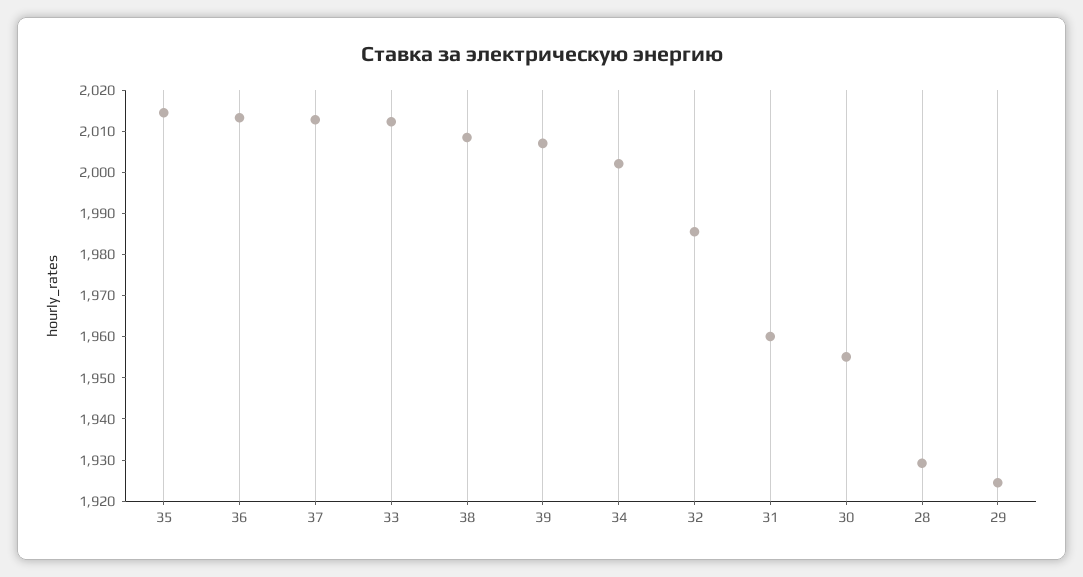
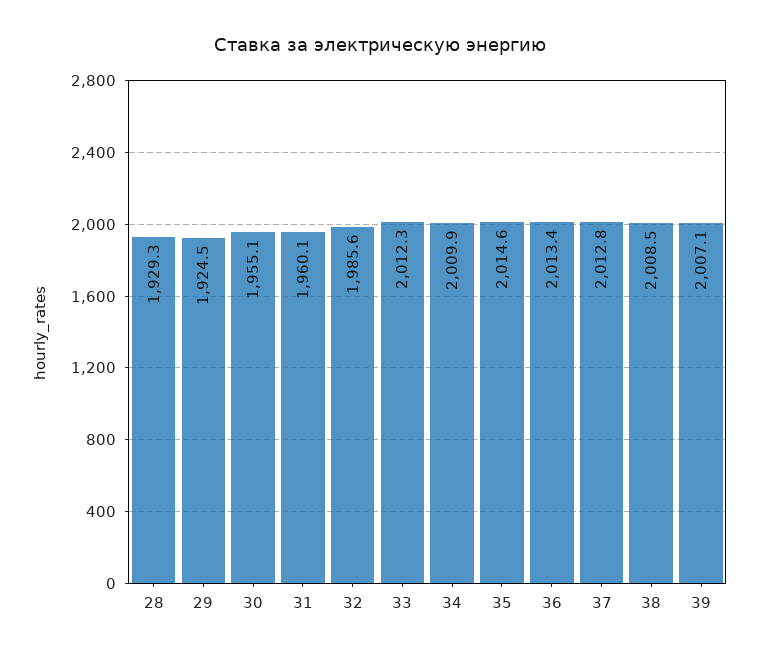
34: 2002 -> 2009.9

